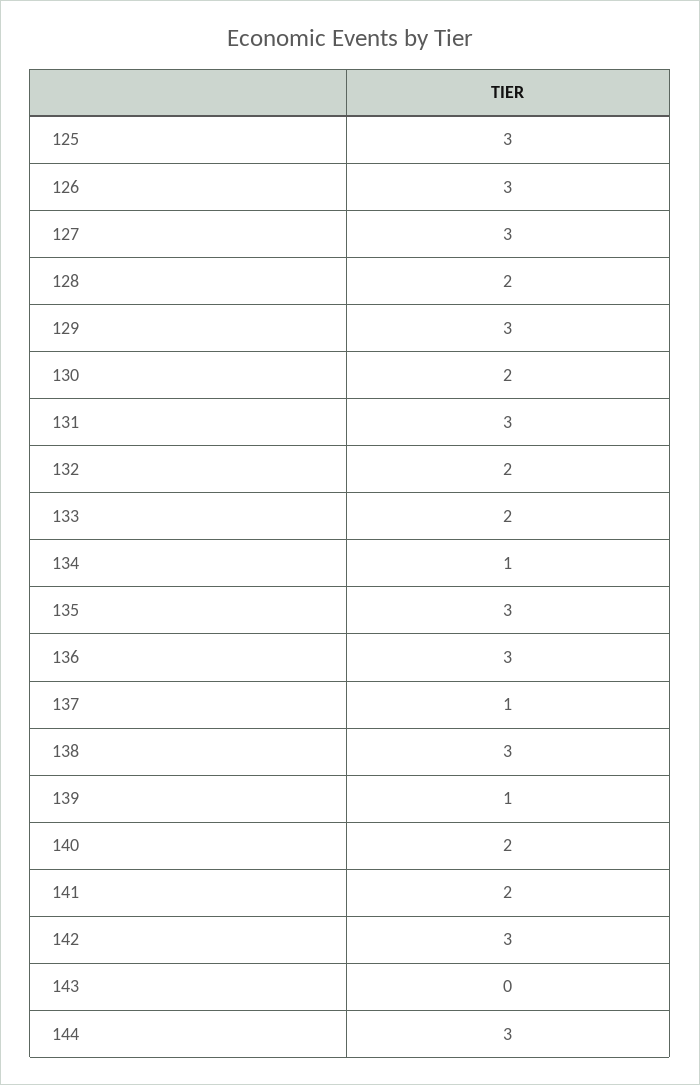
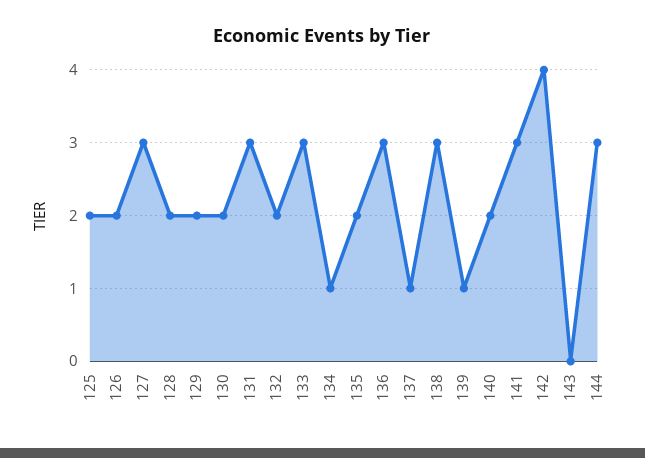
125: 3 -> 2
126: 3 -> 2
129: 3 -> 2
133: 2 -> 3
135: 3 -> 2
141: 2 -> 3
142: 3 -> 4

